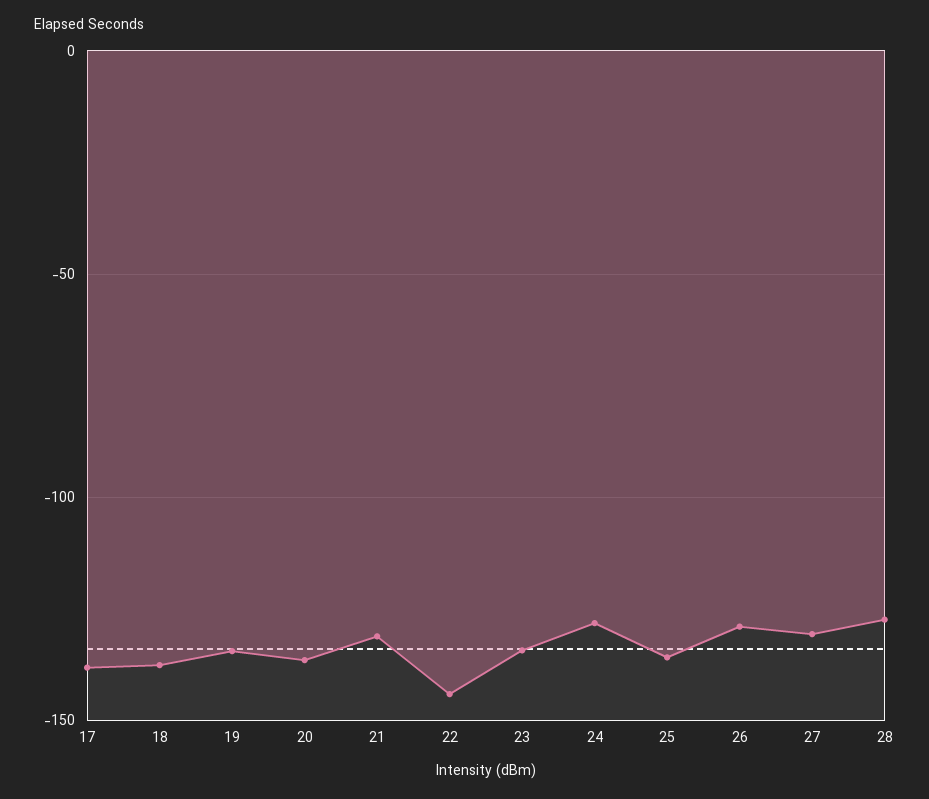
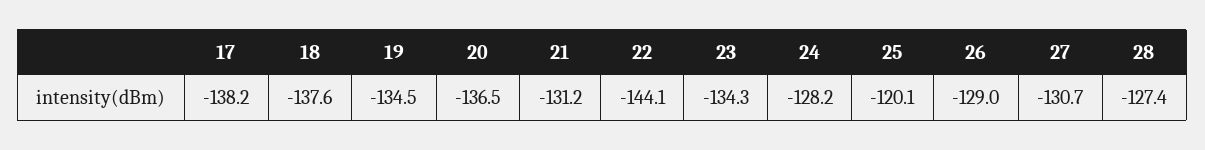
25: -135 -> -120.1

